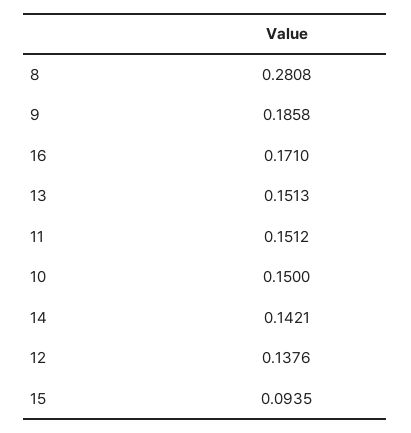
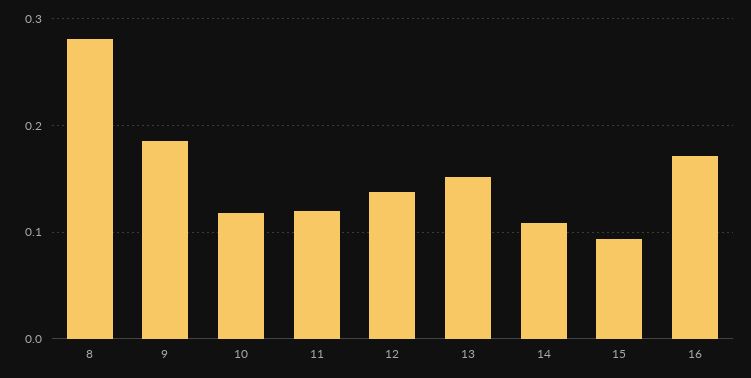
11: 0.1512 -> 0.12
10: 0.15 -> 0.12
14: 0.1421 -> 0.11

